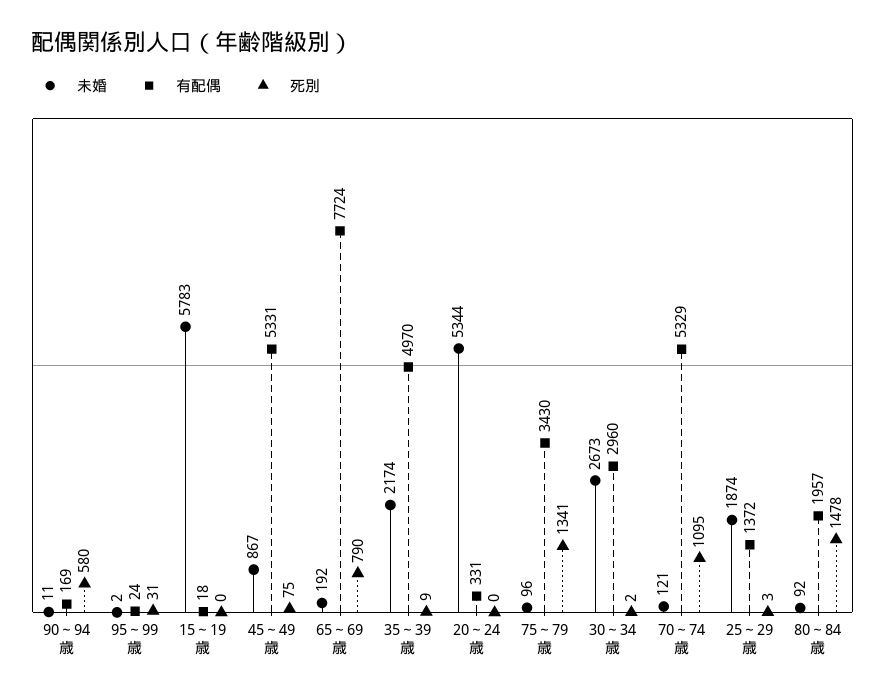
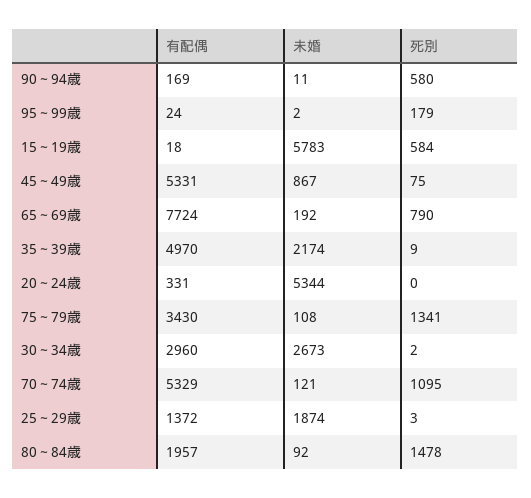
死別, 95～99歳: 31 -> 179
死別, 15～19歳: 0 -> 584
未婚, 75～79歳: 96 -> 108

